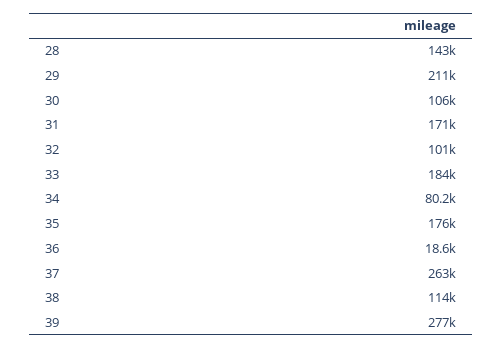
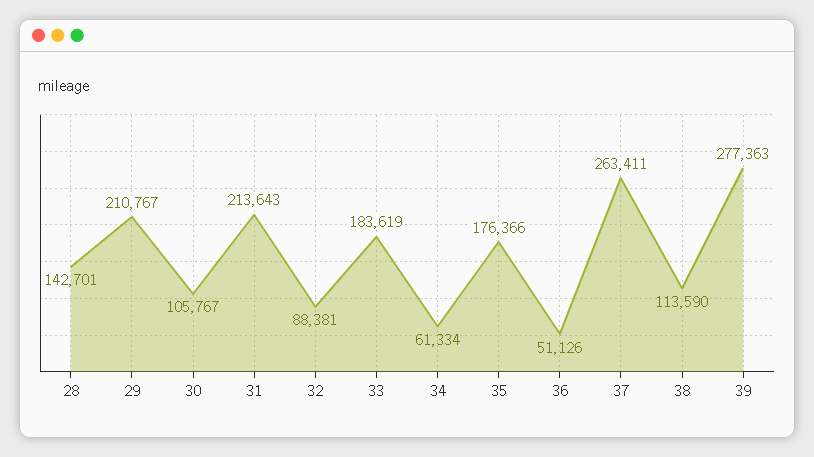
31: 171000 -> 213643
32: 101000 -> 88381
34: 80200 -> 61334
36: 18600 -> 51126

